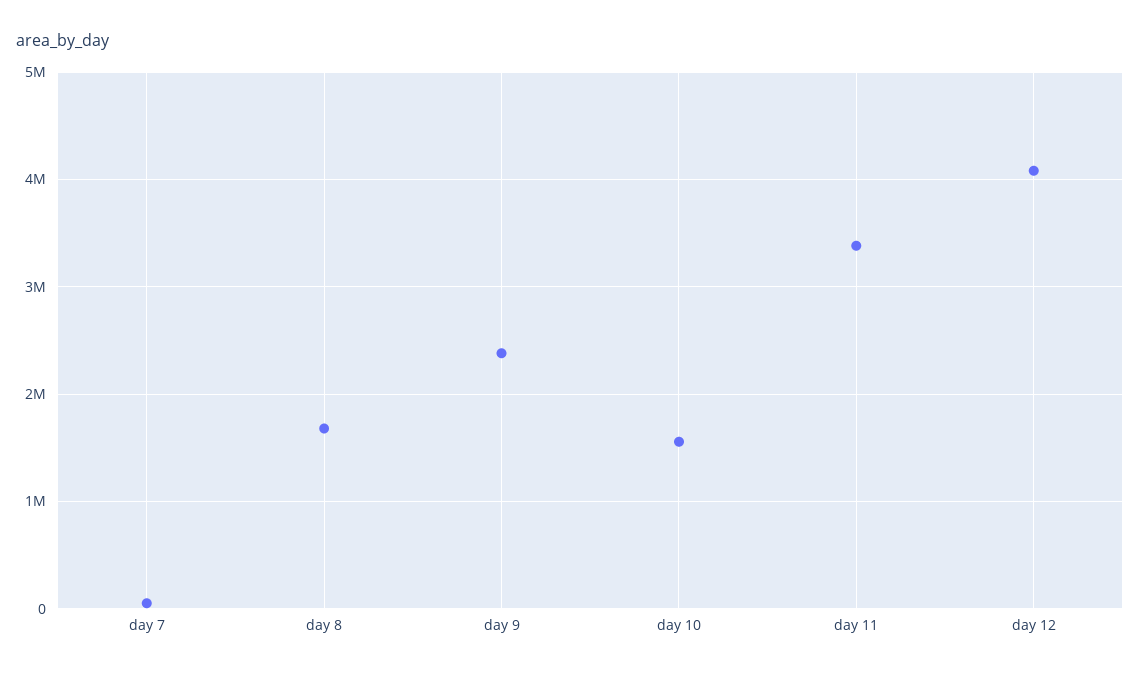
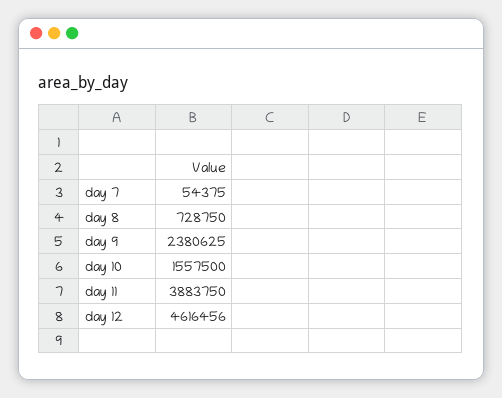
day 8: 1700000 -> 728750
day 11: 3400000 -> 3883750
day 12: 4100000 -> 4616456

